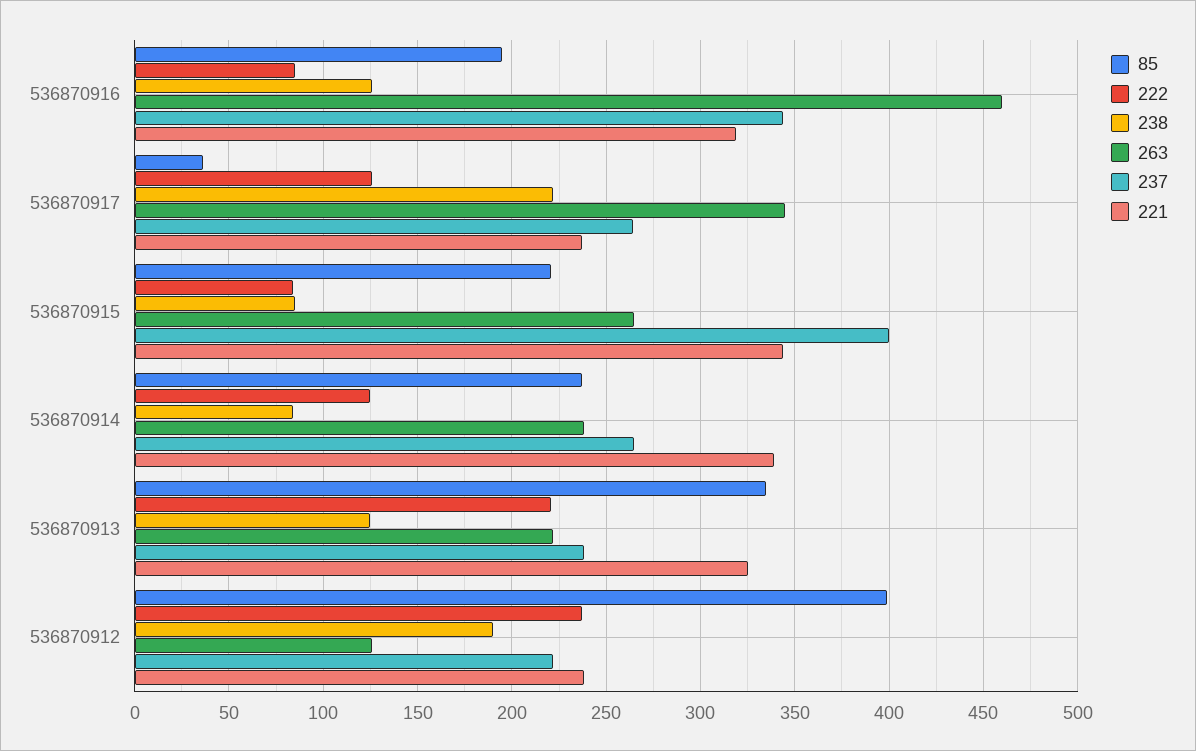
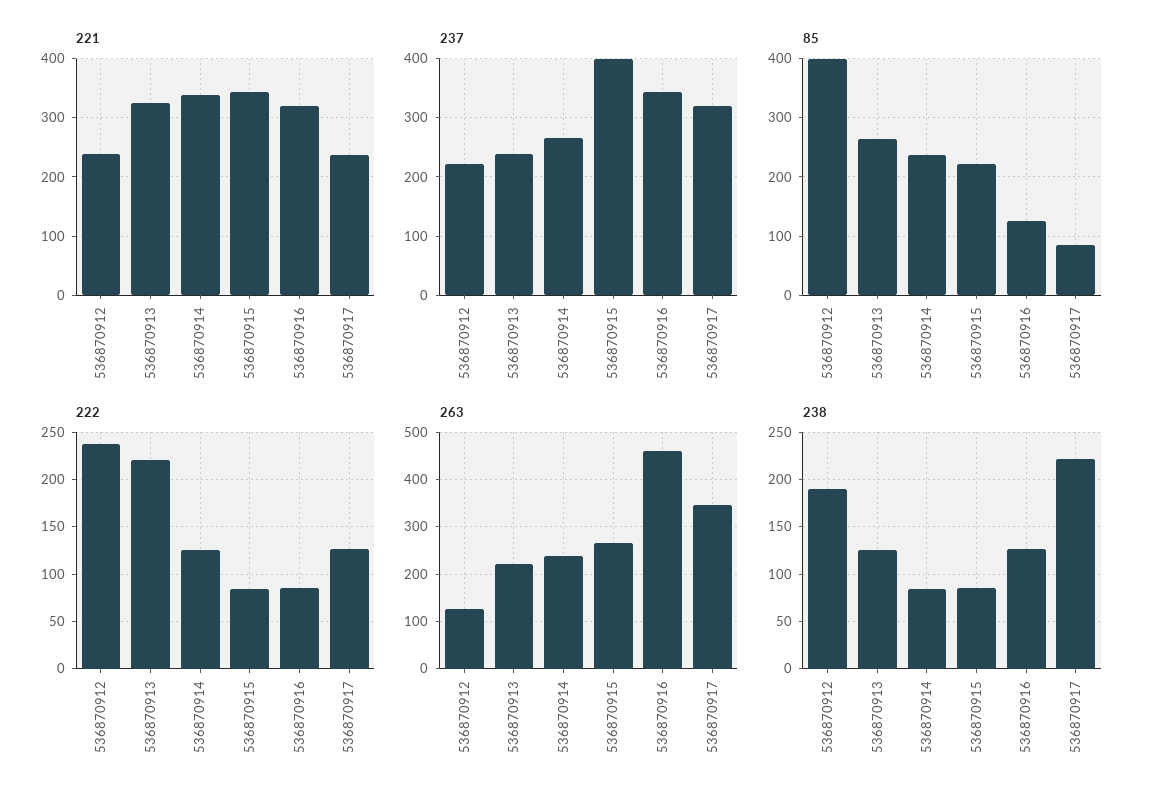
85, 536870916: 195 -> 120
85, 536870917: 35 -> 80
237, 536870917: 265 -> 320
85, 536870913: 335 -> 260

